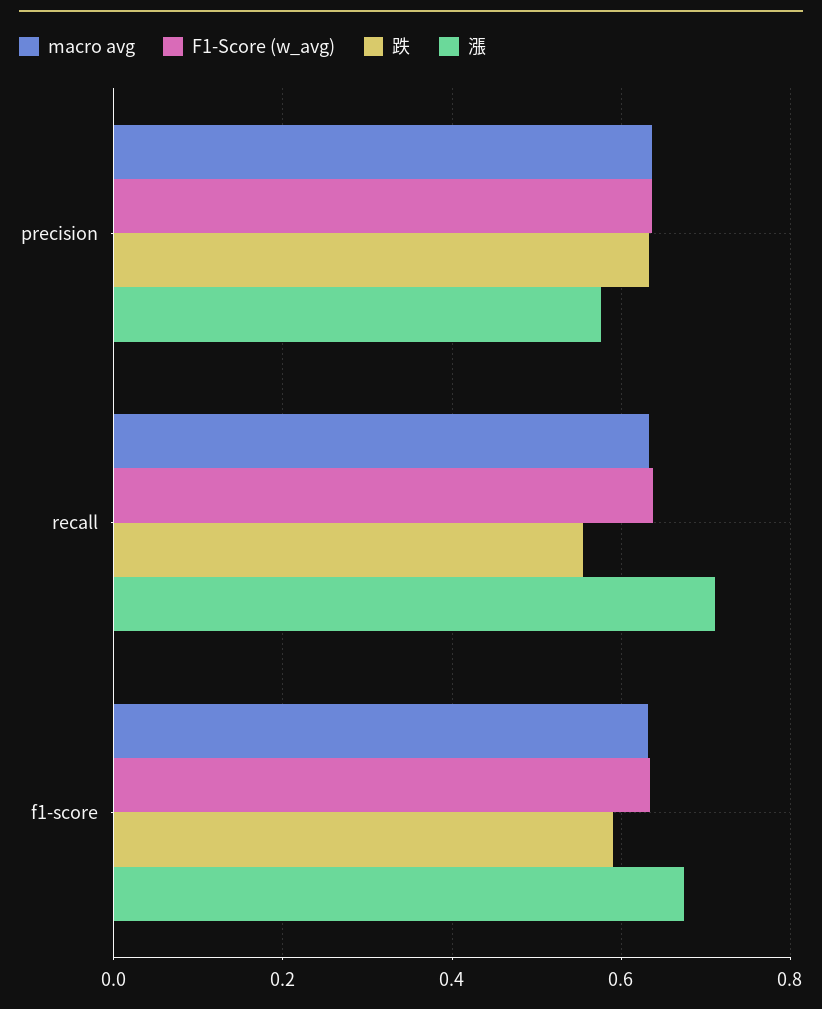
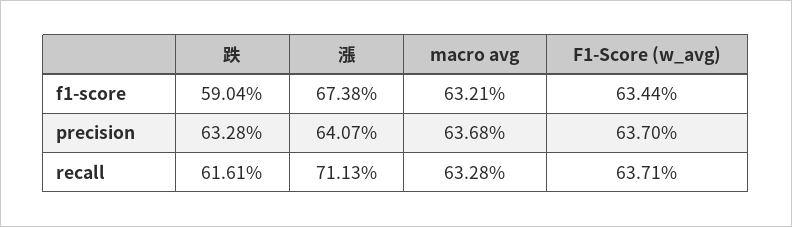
漲, precision: 0.58 -> 0.6407
跌, recall: 0.56 -> 0.6161

